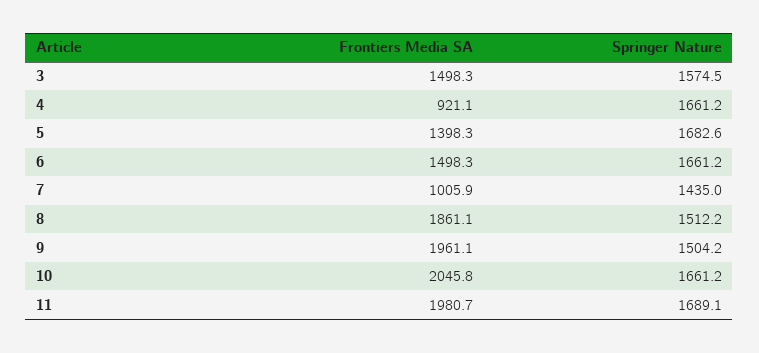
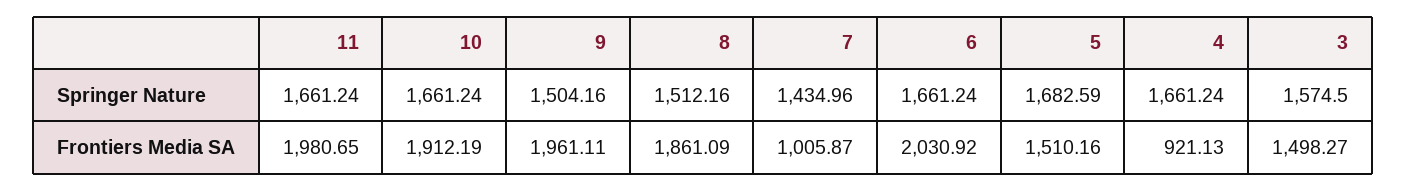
Frontiers Media SA, 5: 1398.3 -> 1510.16
Frontiers Media SA, 6: 1498.3 -> 2030.92
Frontiers Media SA, 10: 2045.8 -> 1912.19
Springer Nature, 11: 1689.1 -> 1661.24

